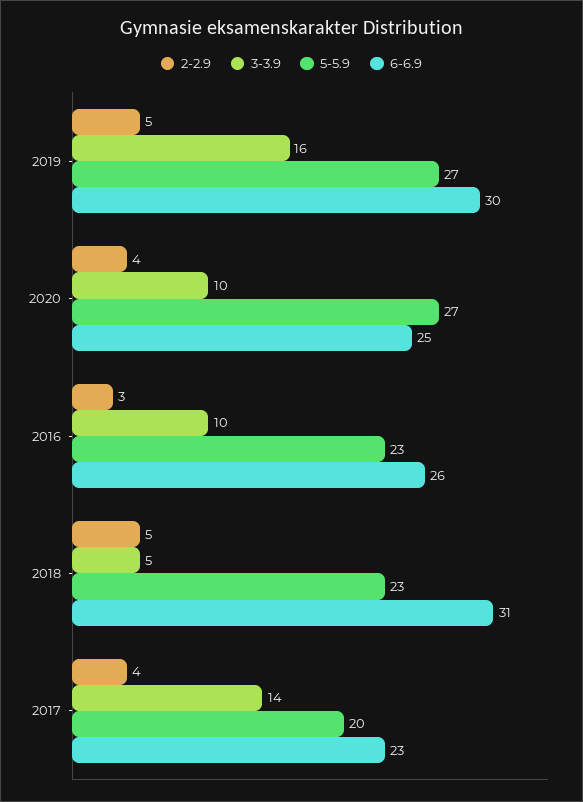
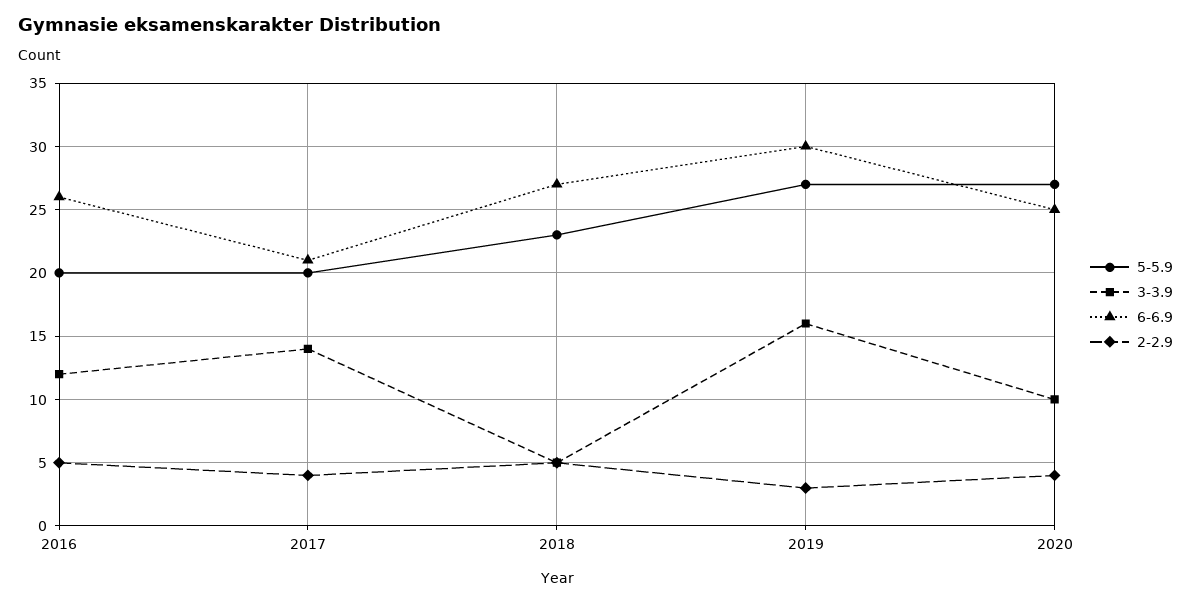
2-2.9, 2019: 5 -> 3
2-2.9, 2016: 3 -> 5
3-3.9, 2016: 10 -> 12
5-5.9, 2016: 23 -> 20
6-6.9, 2018: 31 -> 27
6-6.9, 2017: 23 -> 21

